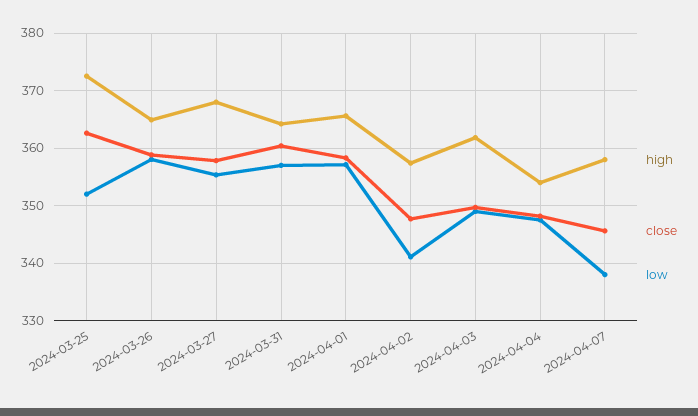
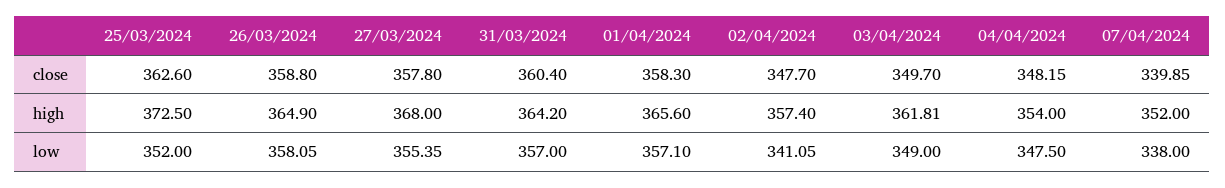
high, 2024-04-07: 358 -> 352
close, 2024-04-07: 346 -> 339.85

